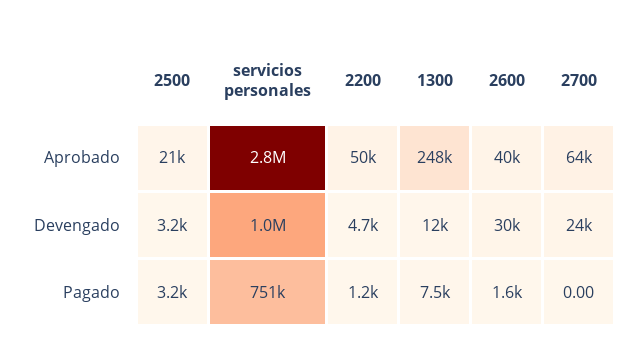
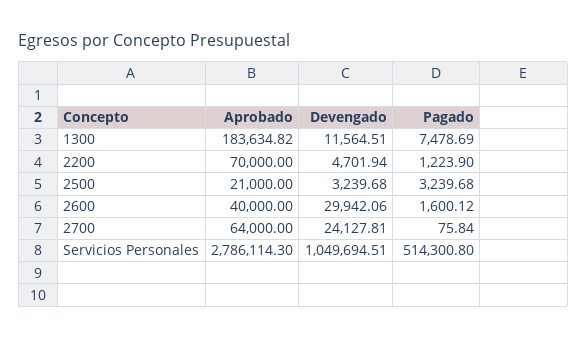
2200, Aprobado: 50000 -> 70000
1300, Aprobado: 248000 -> 183634.82
servicios personales, Pagado: 751000 -> 514300.8
2700, Pagado: 0 -> 75.84

